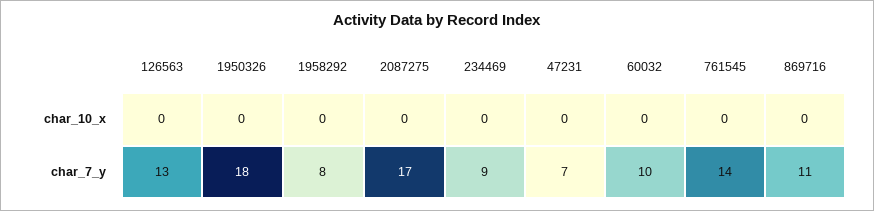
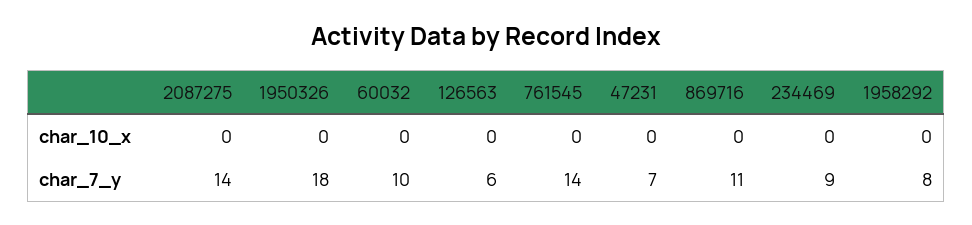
126563, char_7_y: 13 -> 6
2087275, char_7_y: 17 -> 14

